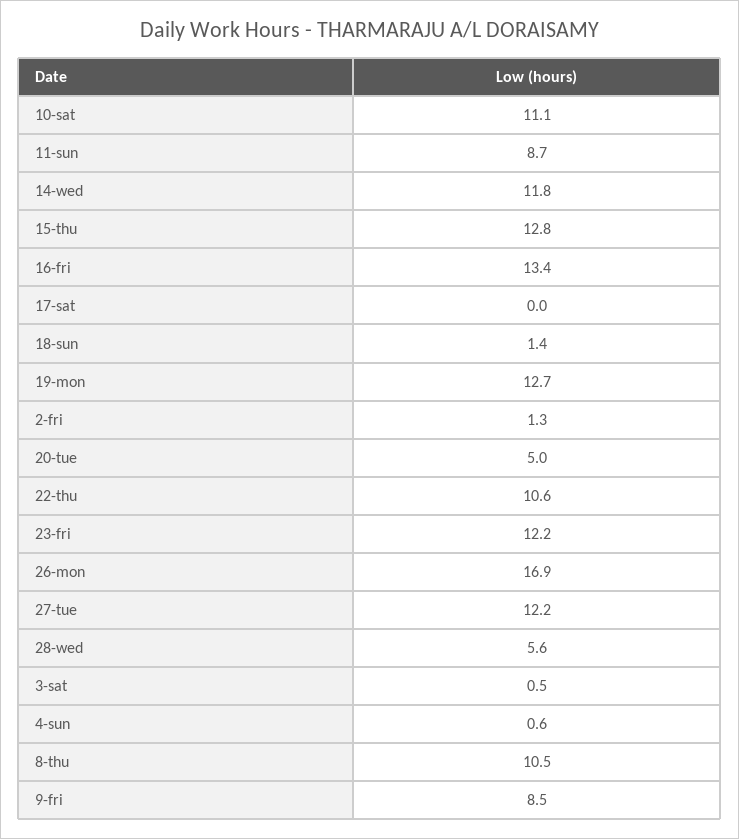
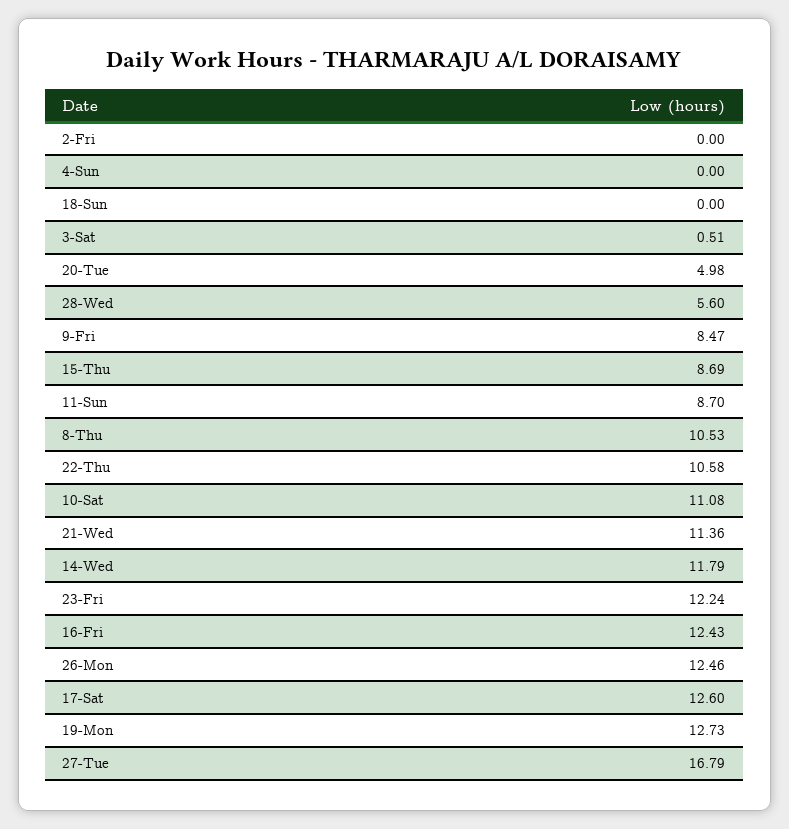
15-thu: 12.8 -> 8.69
16-fri: 13.4 -> 12.43
17-sat: 0 -> 12.6
18-sun: 1.4 -> 0
2-fri: 1.3 -> 0
26-mon: 16.9 -> 12.46
27-tue: 12.2 -> 16.79
4-sun: 0.6 -> 0
21-Wed: none -> 11.36

